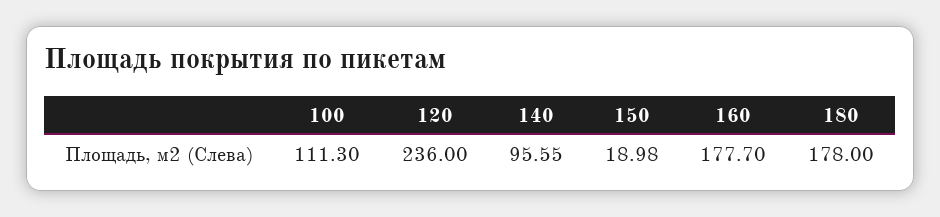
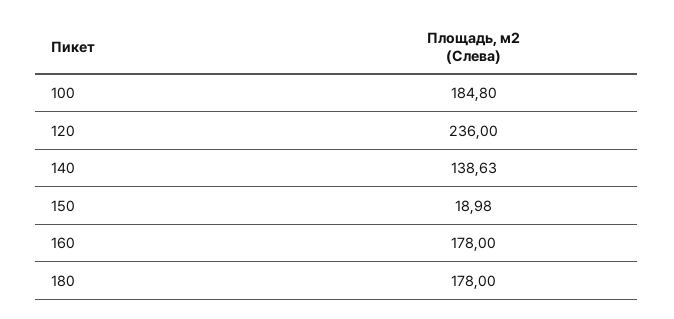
100: 111.3 -> 184.8
140: 95.55 -> 138.63
160: 177.7 -> 178

